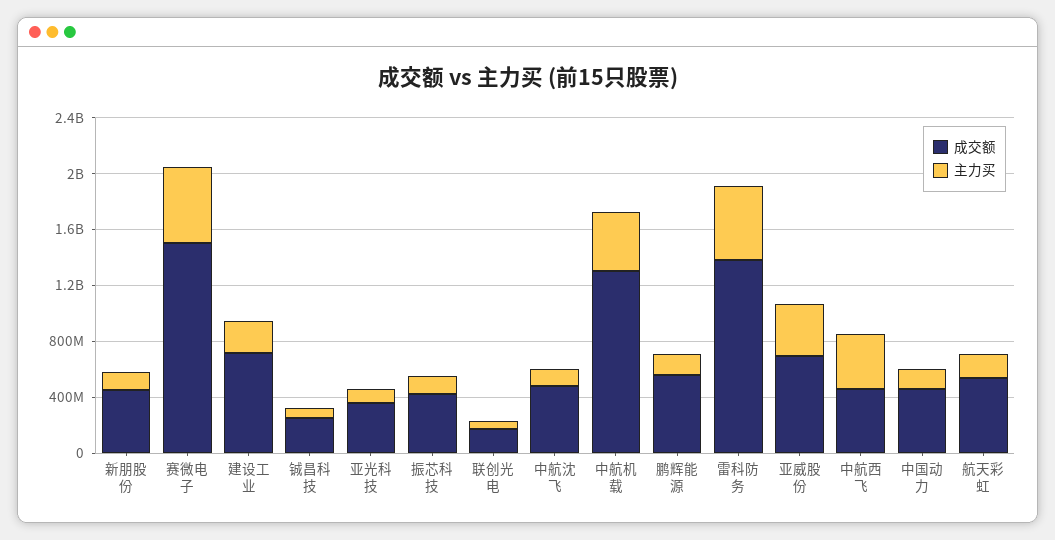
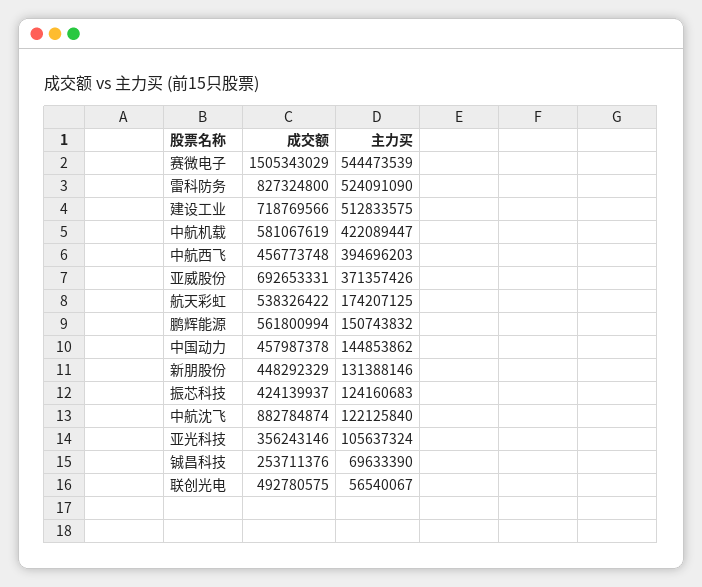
主力买, 建设工业: 200000000 -> 512833575
成交额, 联创光电: 200000000 -> 492780575
成交额, 中航沈飞: 500000000 -> 882784874
成交额, 中航机载: 1300000000 -> 581067619
成交额, 雷科防务: 1400000000 -> 827324800

